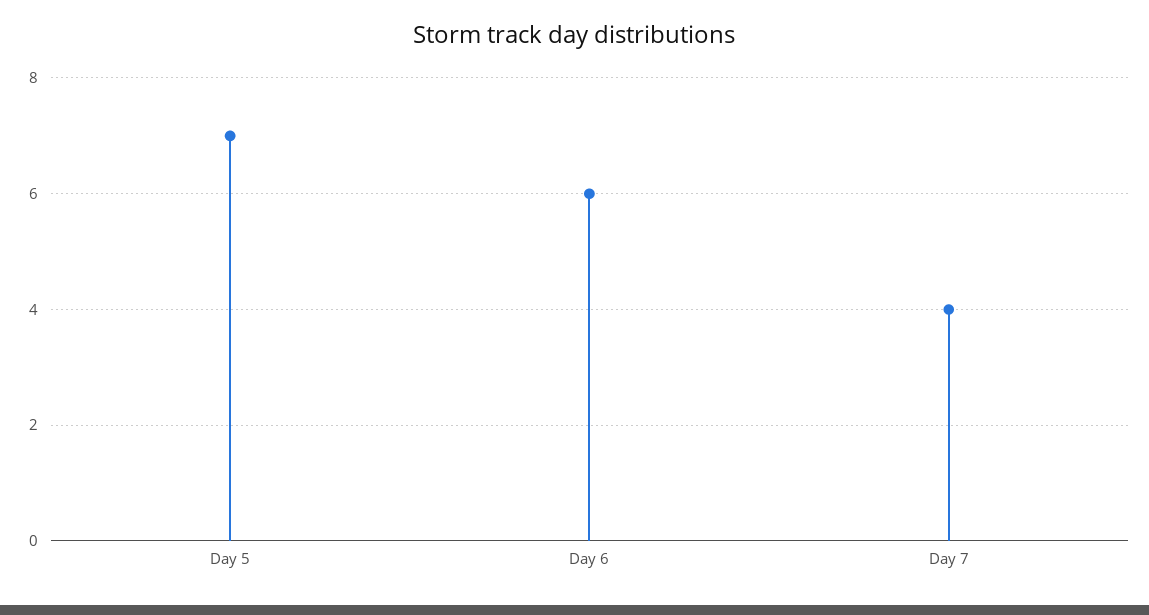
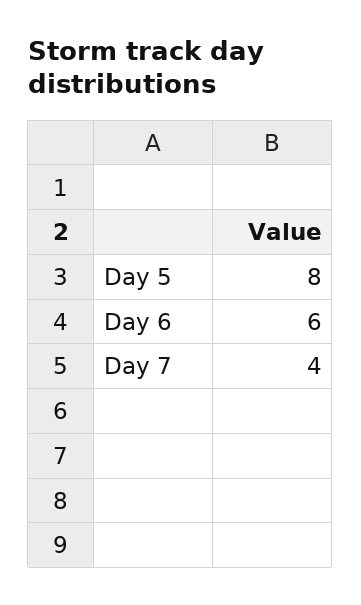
Day 5: 7 -> 8

